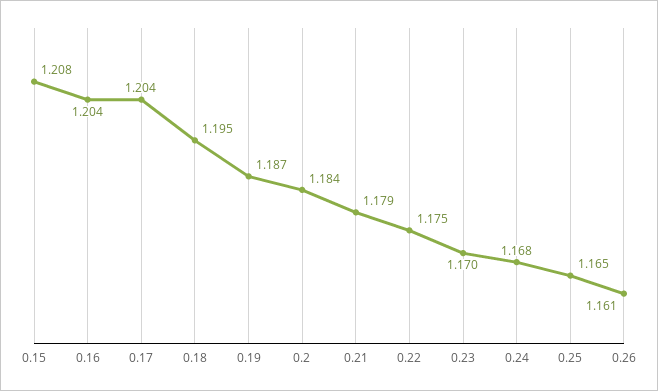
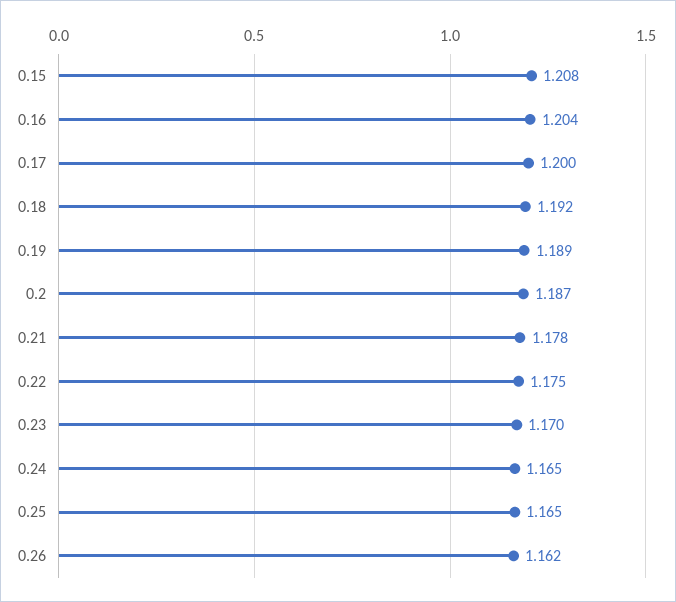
0.17: 1.204 -> 1.2
0.18: 1.195 -> 1.192
0.19: 1.187 -> 1.189
0.2: 1.184 -> 1.187
0.21: 1.179 -> 1.178
0.24: 1.168 -> 1.165
0.26: 1.161 -> 1.162

